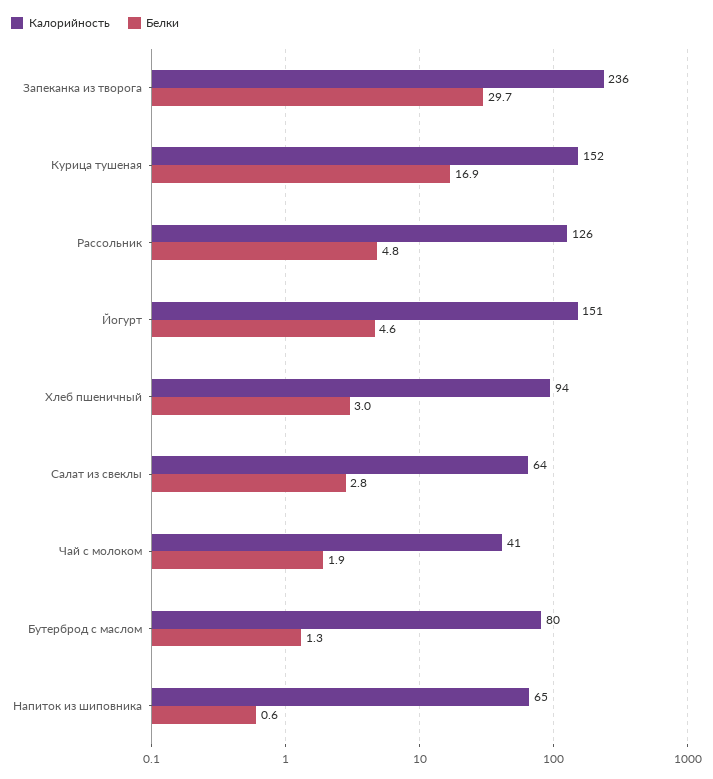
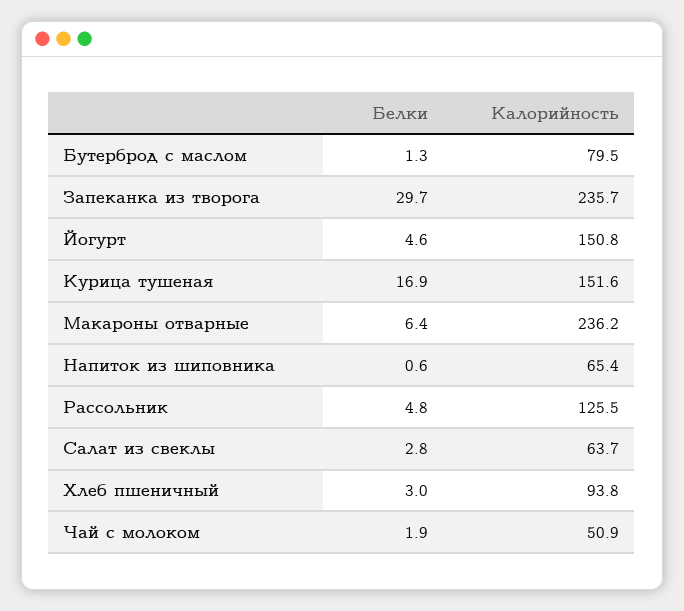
Калорийность, Чай с молоком: 41 -> 50.9
Белки, Макароны отварные: none -> 6.4
Калорийность, Макароны отварные: none -> 236.2

